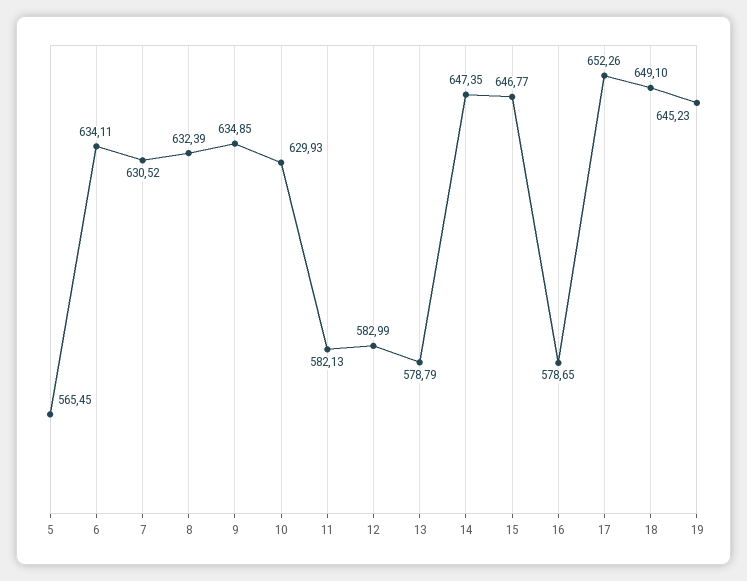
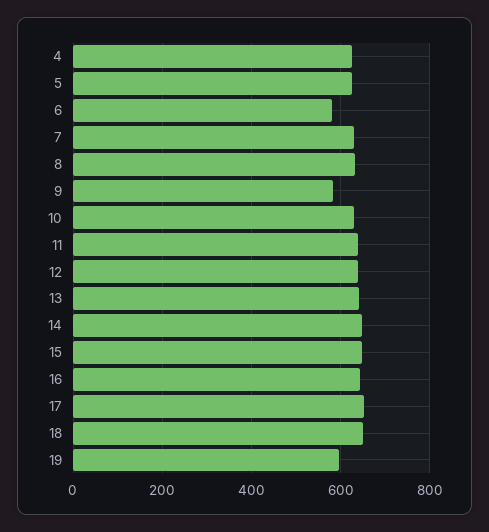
5: 565.45 -> 620
6: 634.11 -> 580
9: 634.85 -> 580
11: 582.13 -> 640
12: 582.99 -> 640
13: 578.79 -> 640
16: 578.65 -> 640
19: 645.23 -> 600
4: none -> 620

